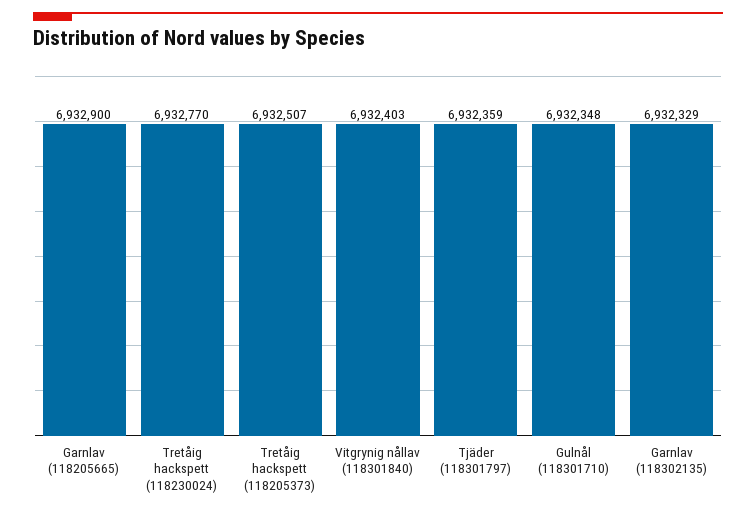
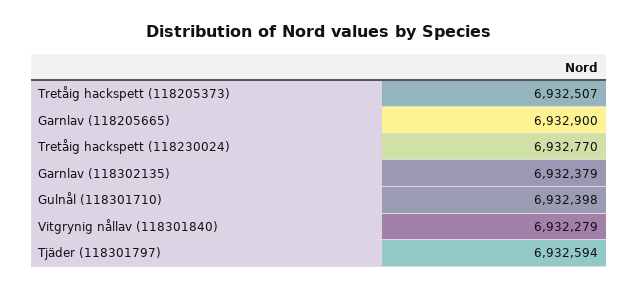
Vitgrynig nållav (118301840): 6932403 -> 6932279
Tjäder (118301797): 6932359 -> 6932594
Gulnål (118301710): 6932348 -> 6932398
Garnlav (118302135): 6932329 -> 6932379

